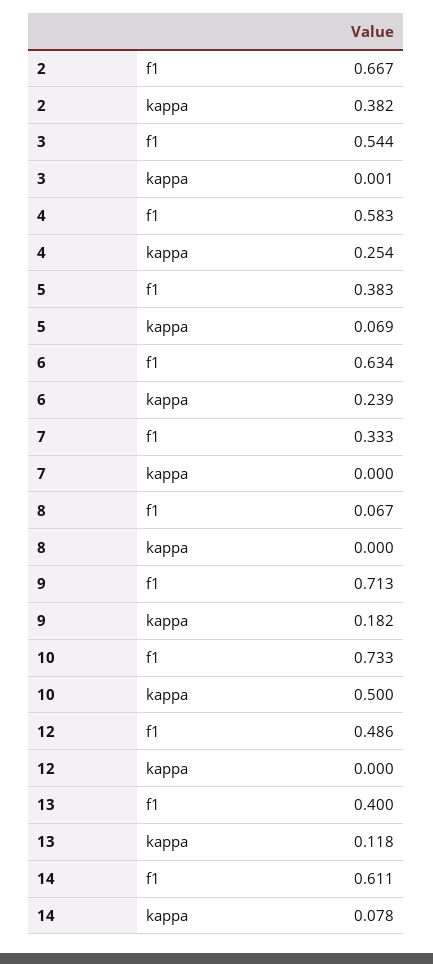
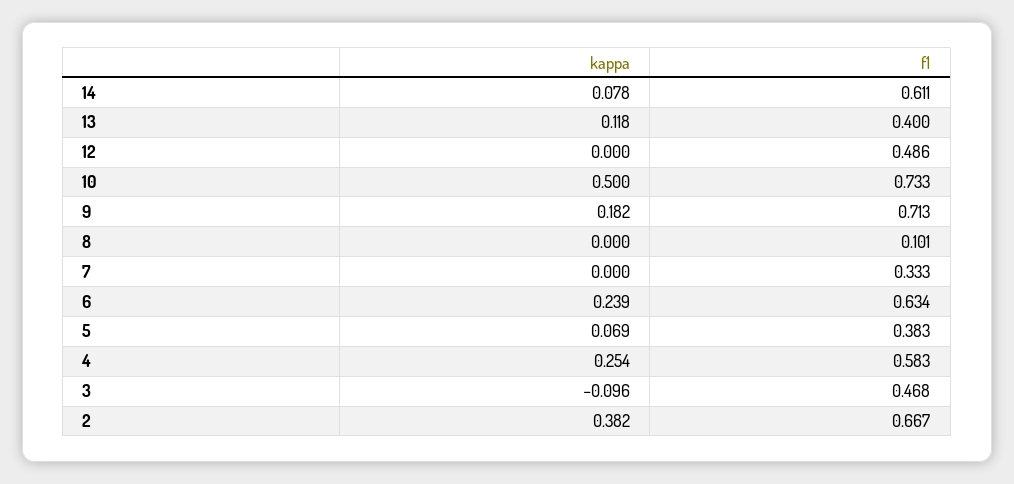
3, f1: 0.544 -> 0.468
3, kappa: 0.001 -> -0.096
8, f1: 0.067 -> 0.101

